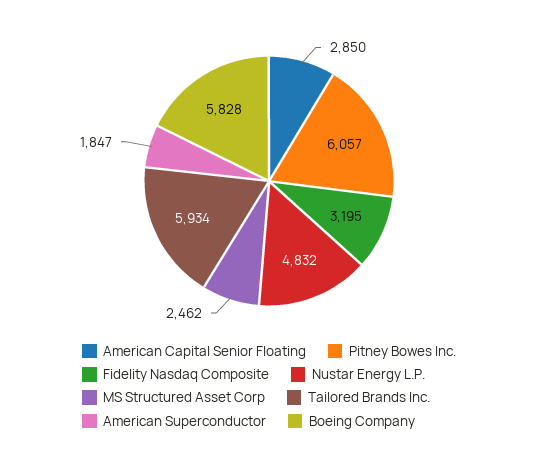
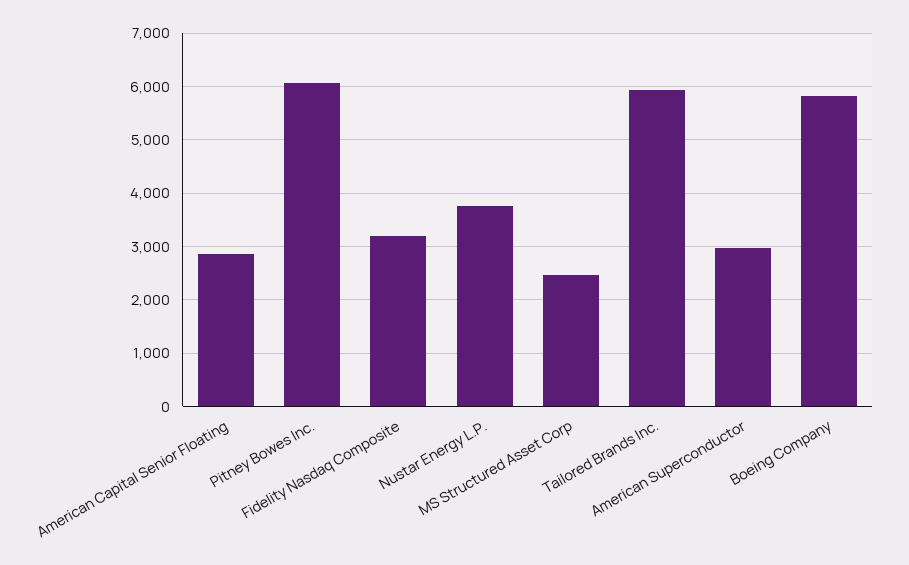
Nustar Energy L.P.: 4832 -> 3800
American Superconductor: 1847 -> 3000

